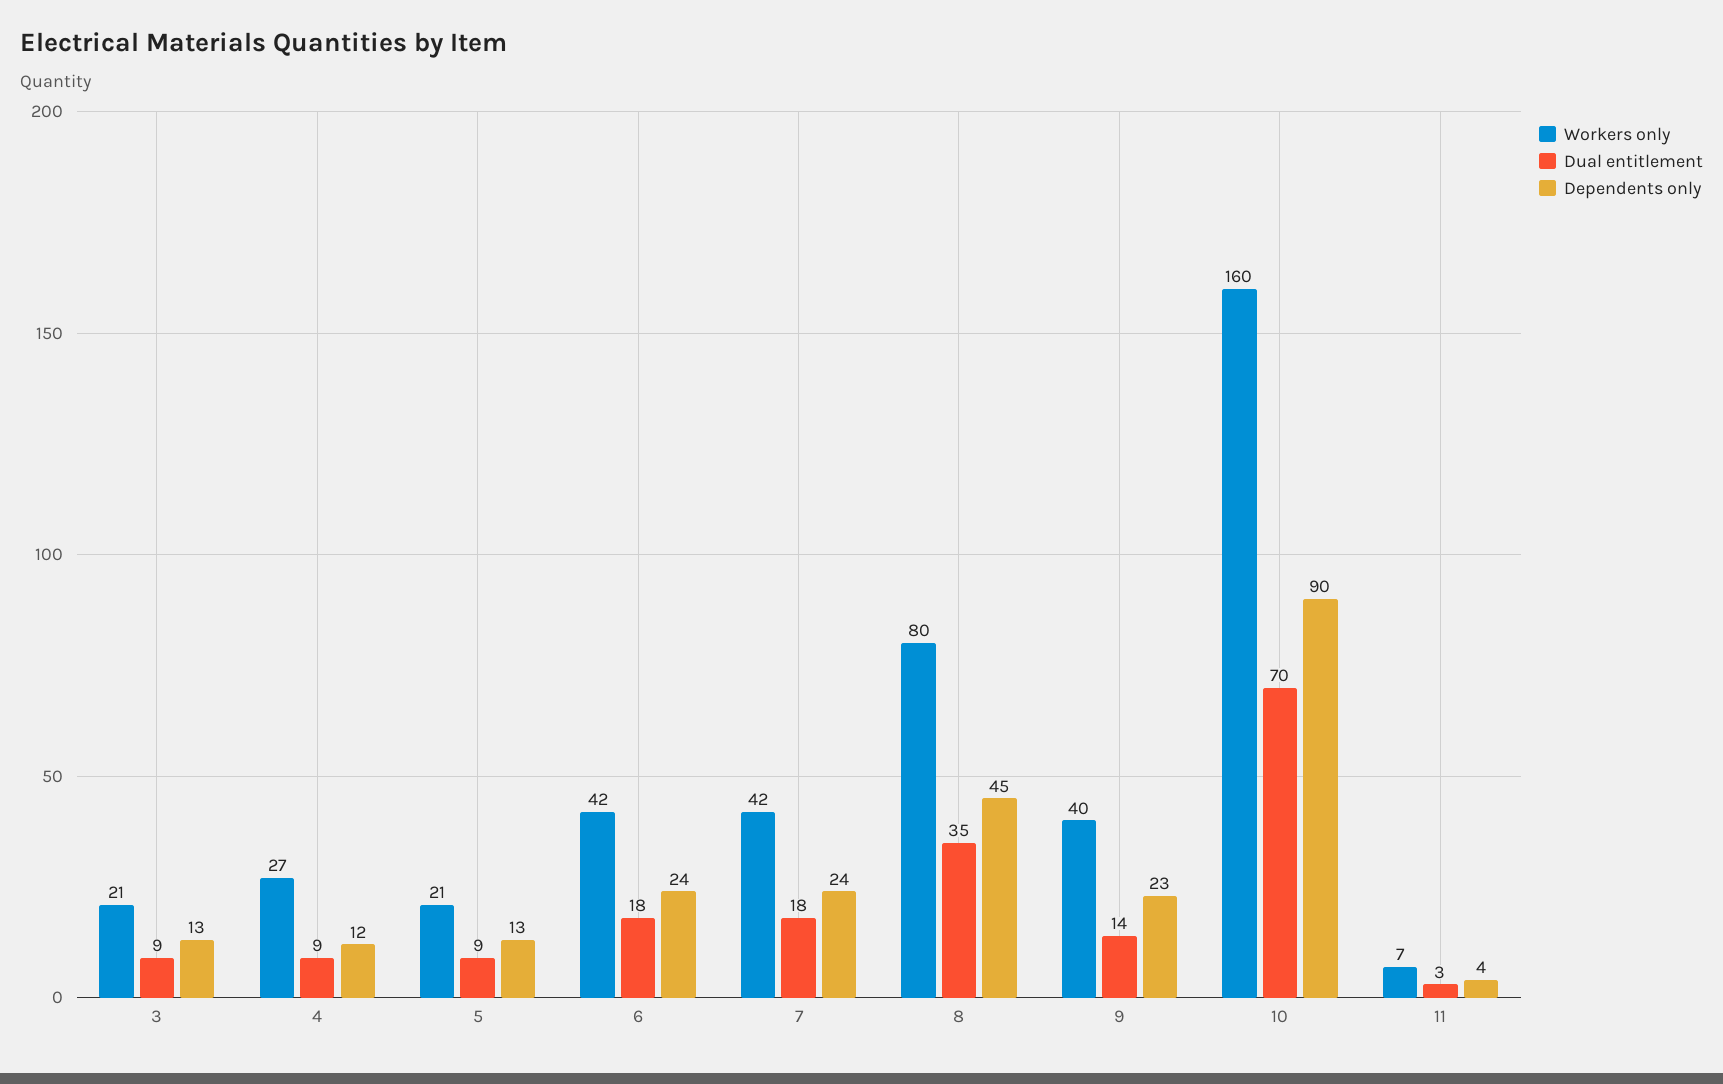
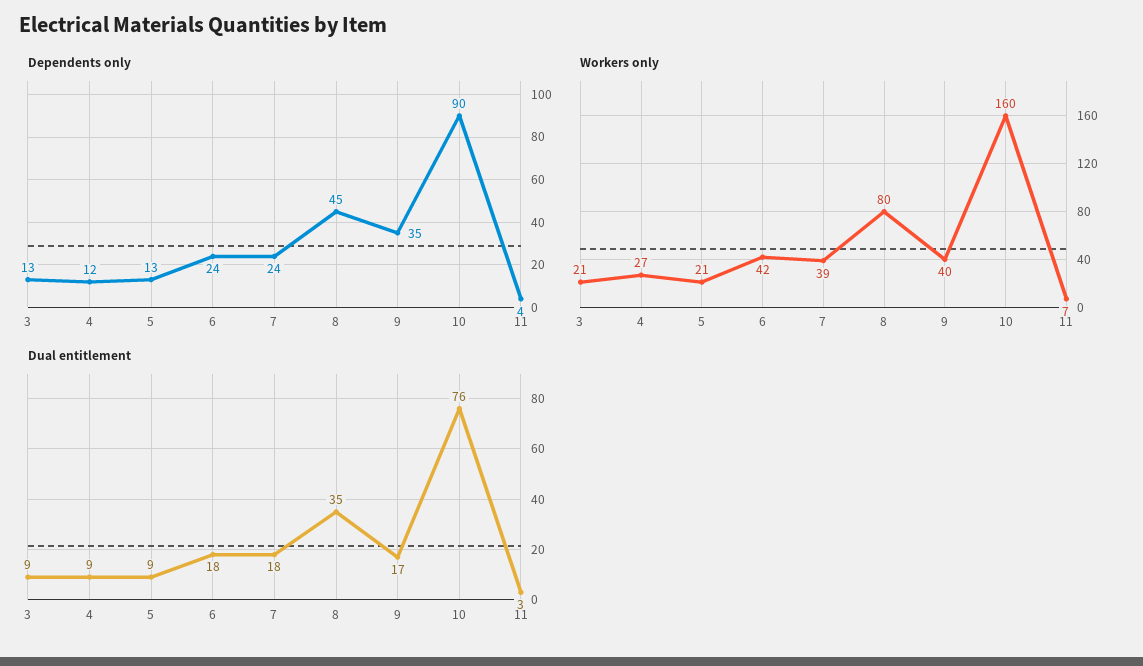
Workers only, 7: 42 -> 39
Dual entitlement, 9: 14 -> 17
Dependents only, 9: 23 -> 35
Dual entitlement, 10: 70 -> 76

